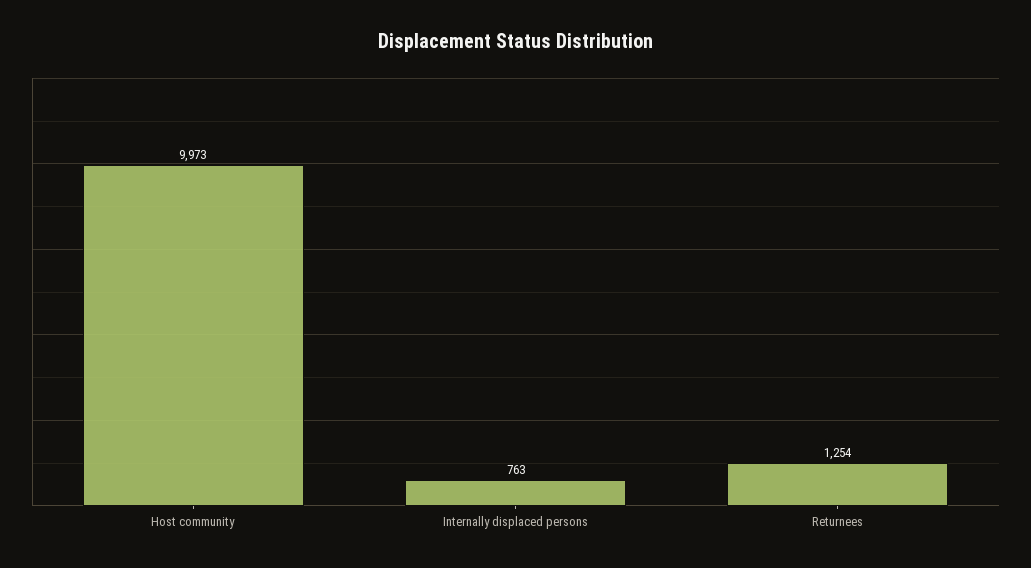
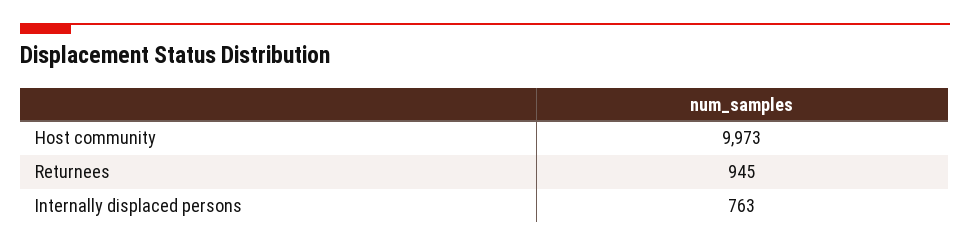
Returnees: 1254 -> 945

